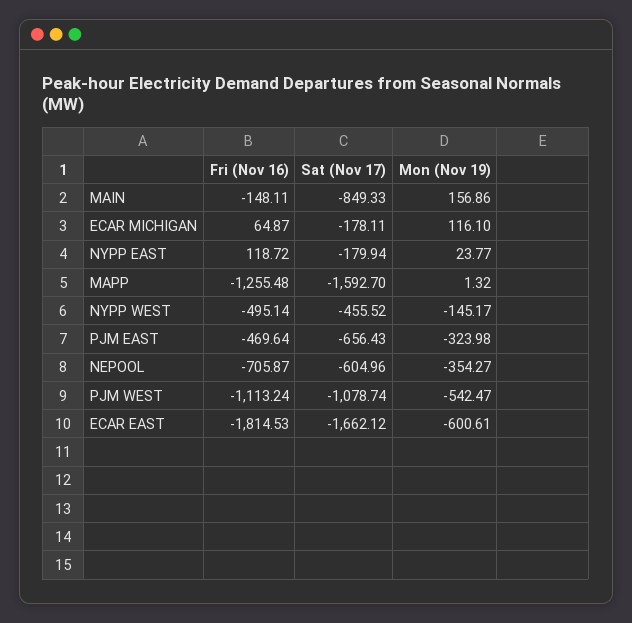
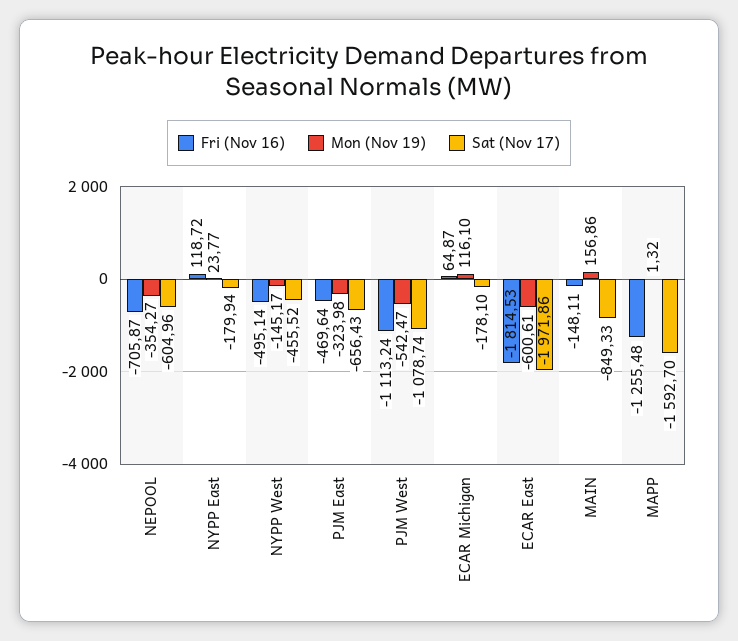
Sat (Nov 17), ECAR MICHIGAN: -178.11 -> -178.1
Sat (Nov 17), ECAR EAST: -1662.12 -> -1971.86

